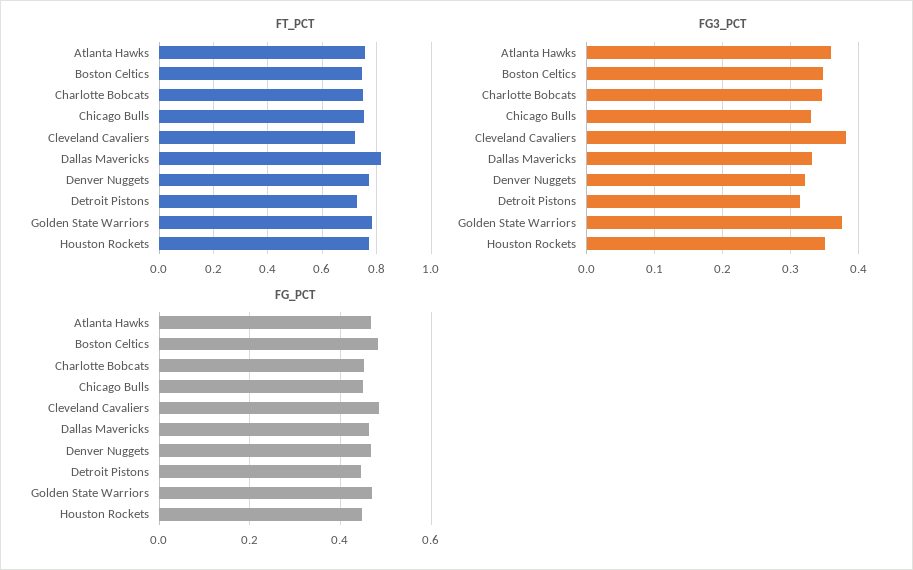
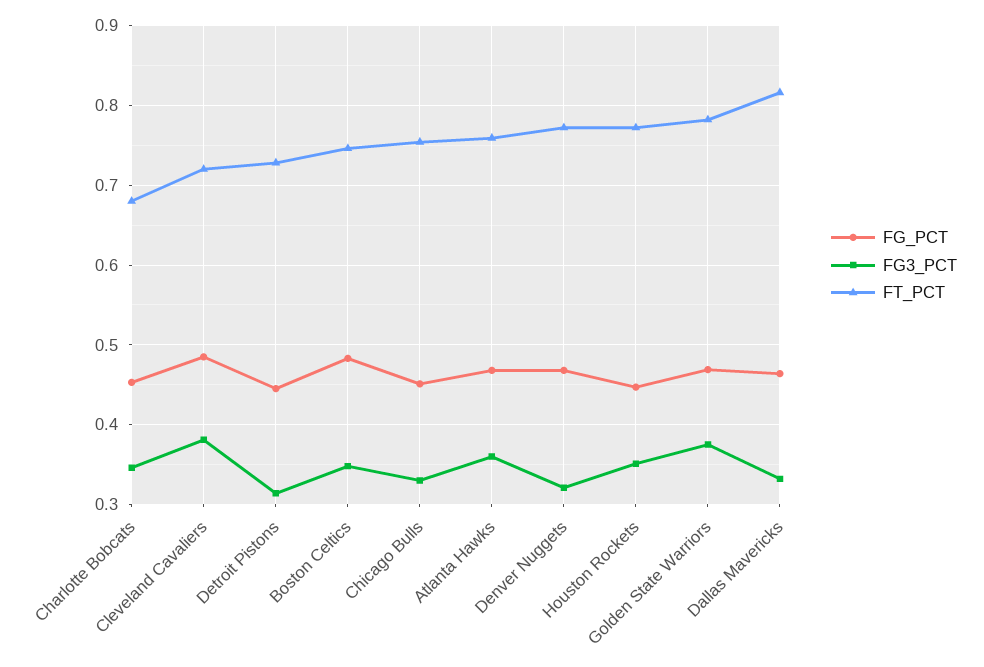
FT_PCT, Charlotte Bobcats: 0.75 -> 0.68

